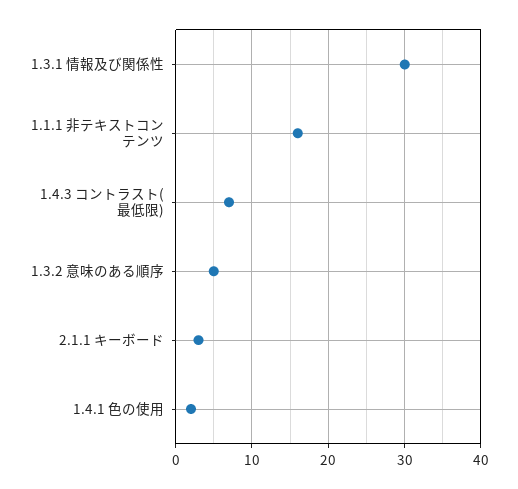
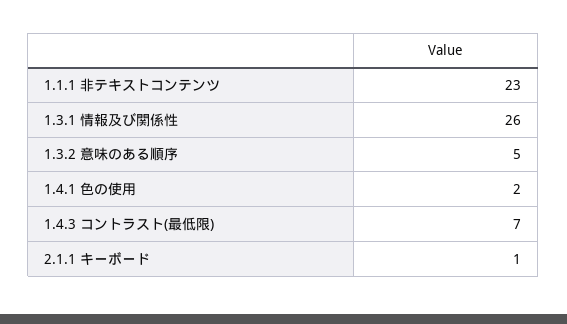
1.3.1 情報及び関係性: 30 -> 26
1.1.1 非テキストコンテンツ: 16 -> 23
2.1.1 キーボード: 3 -> 1

